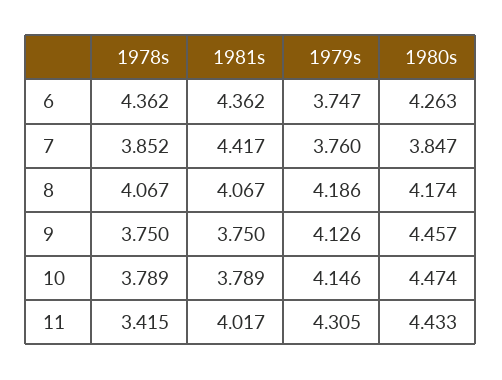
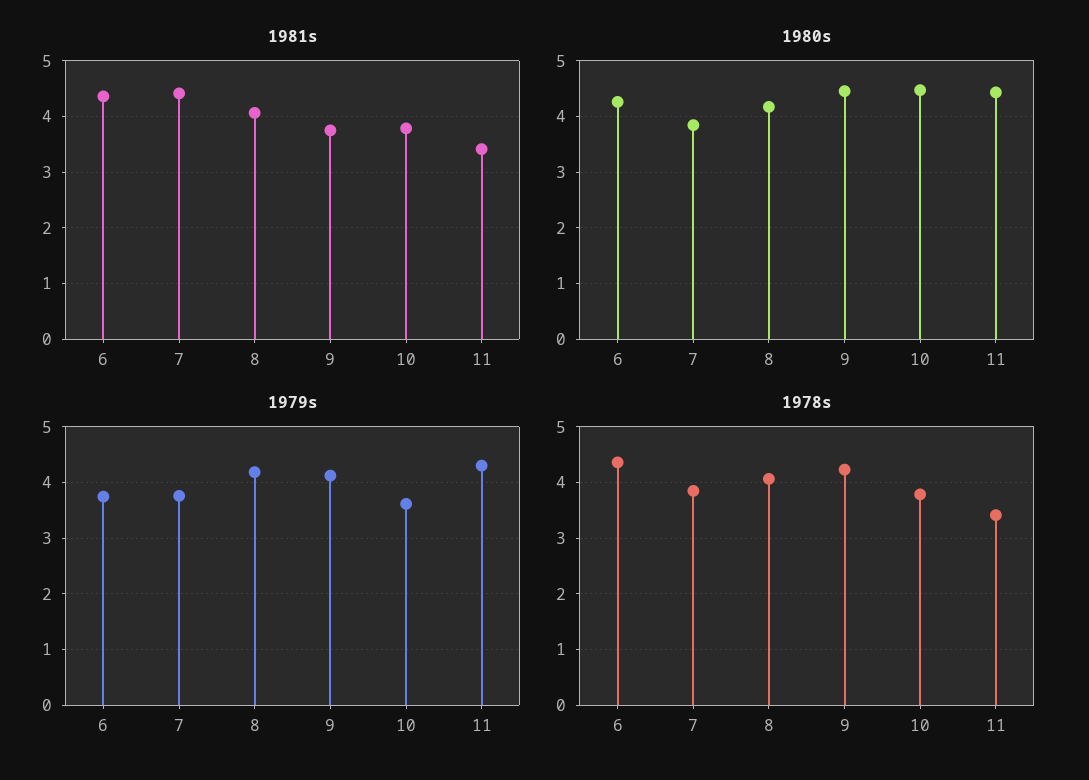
1978s, 9: 3.75 -> 4.2
1979s, 10: 4.146 -> 3.6
1981s, 11: 4.017 -> 3.4

